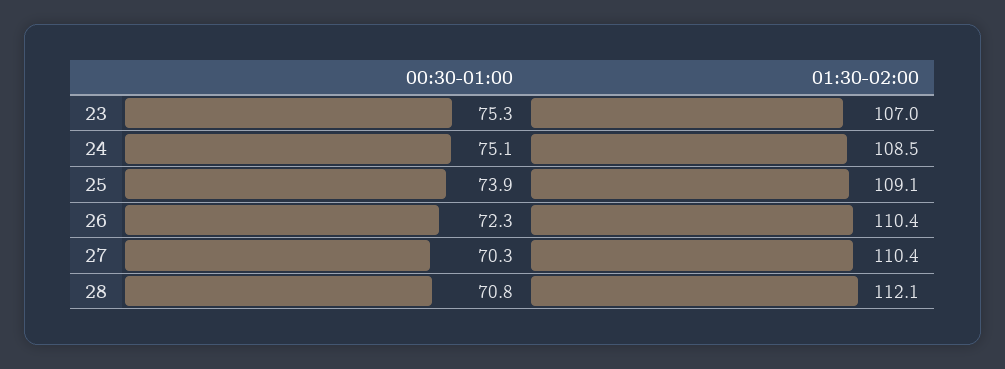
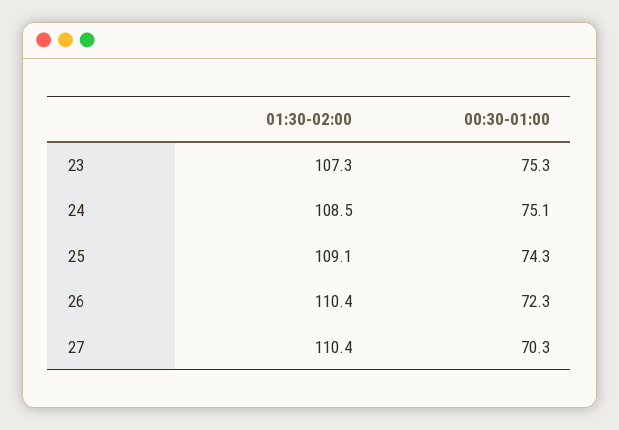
01:30-02:00, 23: 107 -> 107.3
00:30-01:00, 25: 73.9 -> 74.3
00:30-01:00, 28: 70.8 -> none
01:30-02:00, 28: 112.1 -> none

